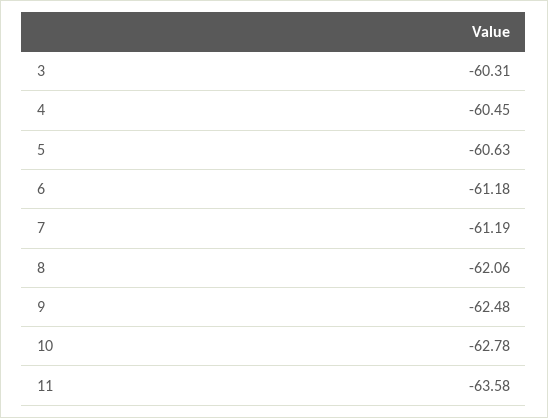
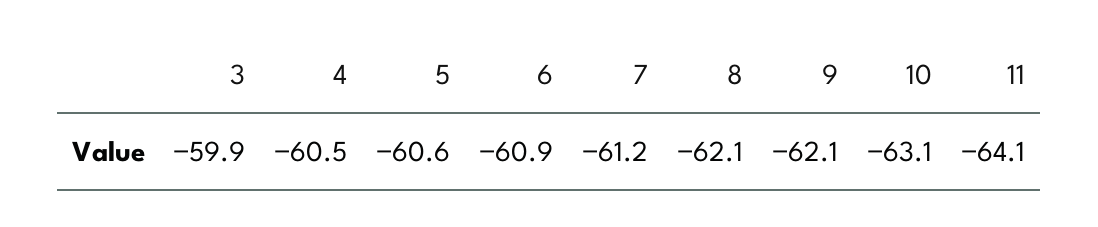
3: -60.31 -> -59.9
6: -61.18 -> -60.9
9: -62.48 -> -62.1
10: -62.78 -> -63.1
11: -63.58 -> -64.1

